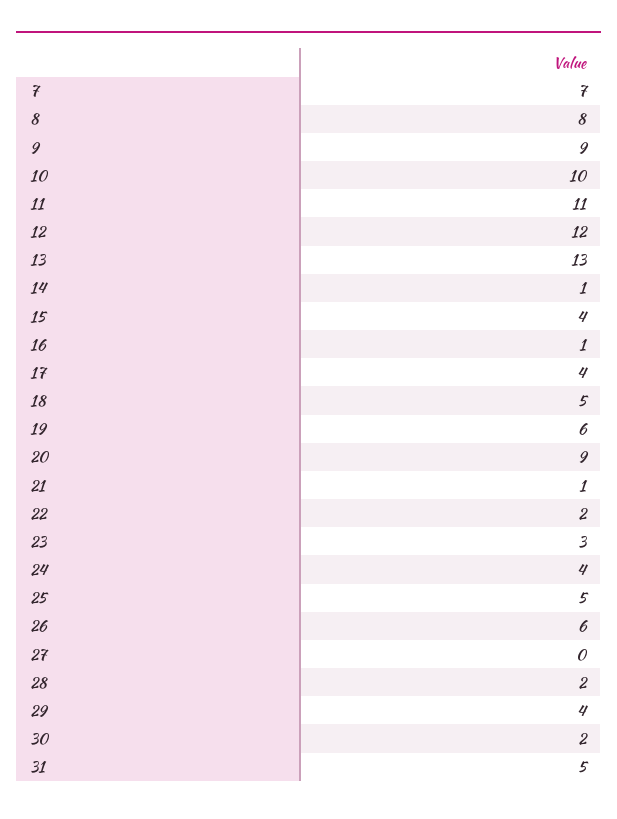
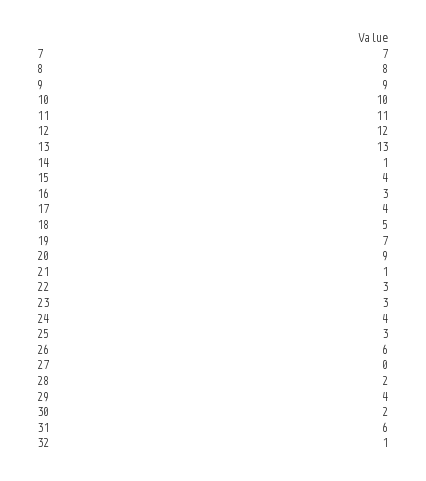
16: 1 -> 3
19: 6 -> 7
22: 2 -> 3
25: 5 -> 3
31: 5 -> 6
32: none -> 1

